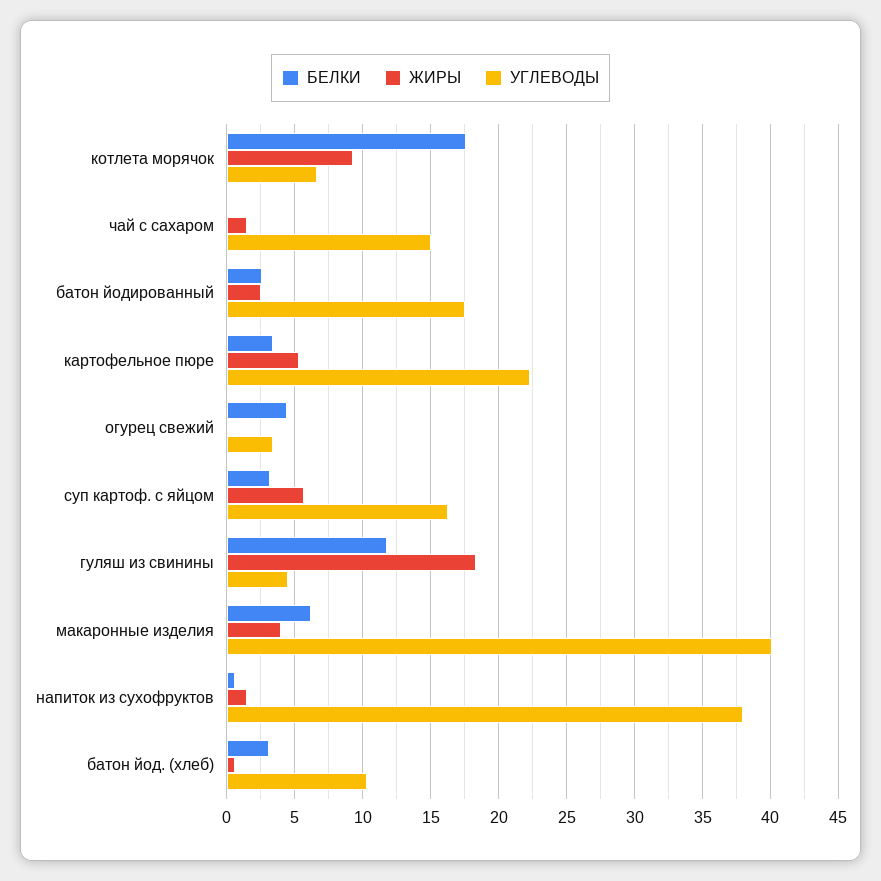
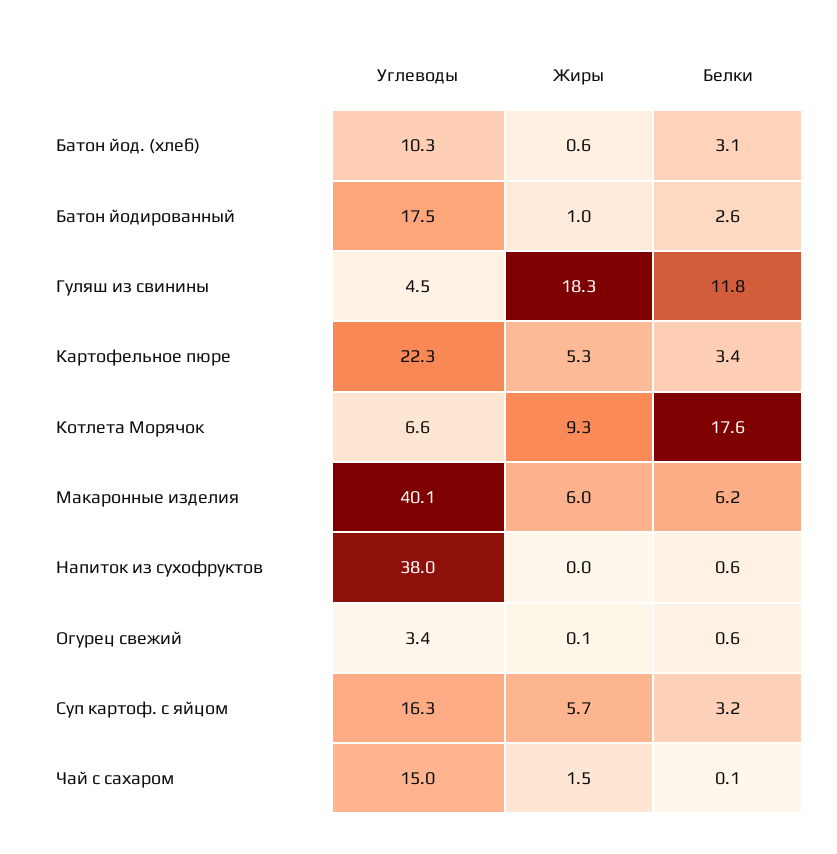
ЖИРЫ, батон йодированный: 2.5 -> 1
БЕЛКИ, огурец свежий: 4.5 -> 0.6
ЖИРЫ, макаронные изделия: 4 -> 6
ЖИРЫ, напиток из сухофруктов: 1.5 -> 0

